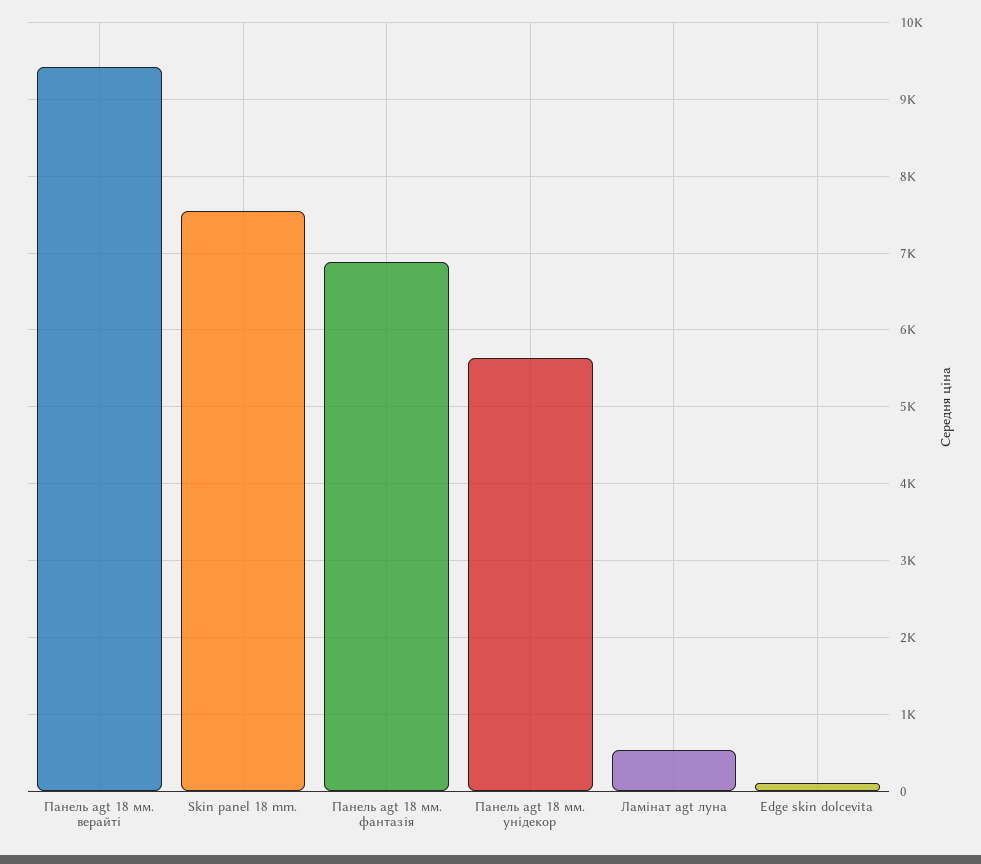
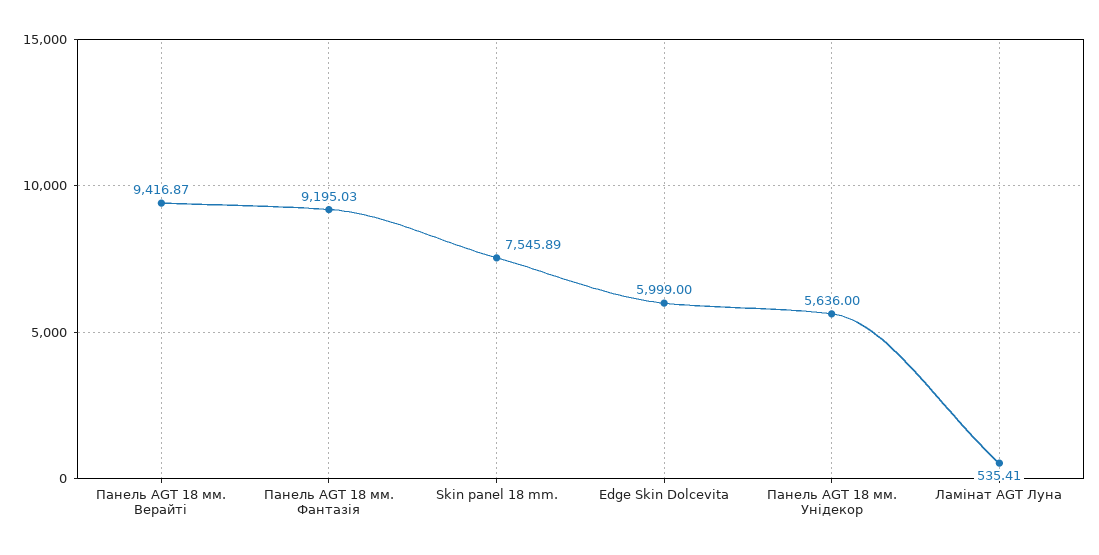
Панель agt 18 мм. фантазія: 6900 -> 9195.03
Edge skin dolcevita: 100 -> 5999

